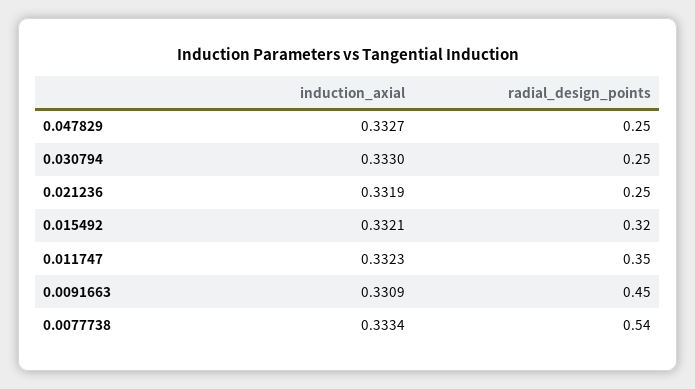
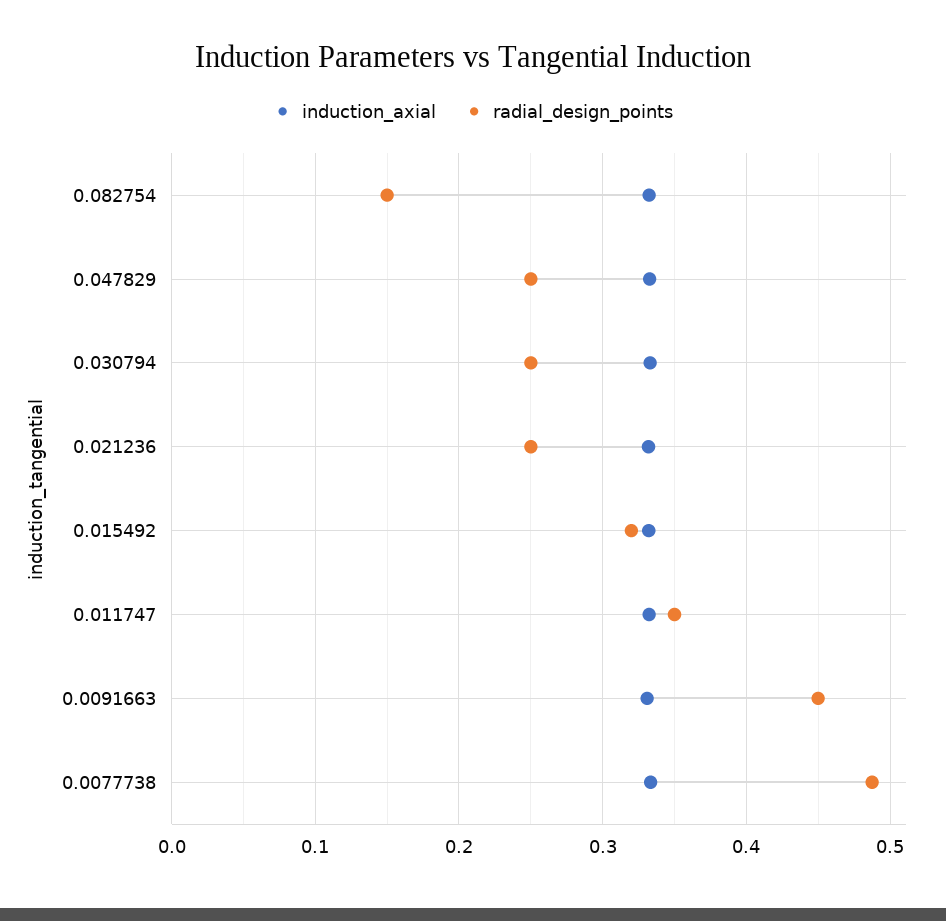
radial_design_points, 0.0077738: 0.54 -> 0.49
induction_axial, 0.082754: none -> 0.33
radial_design_points, 0.082754: none -> 0.15

